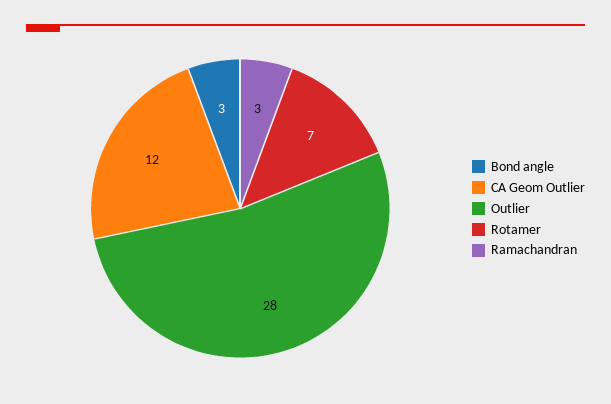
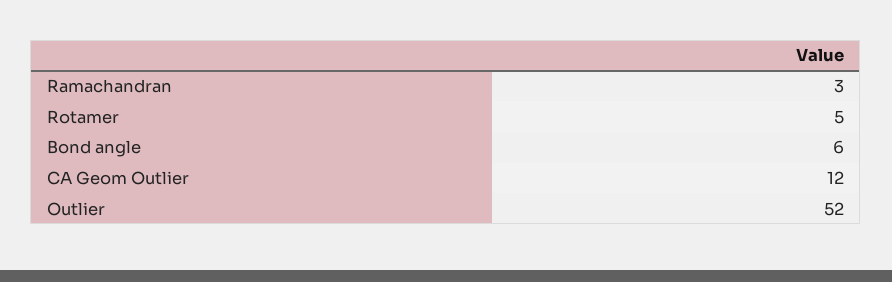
Bond angle: 3 -> 6
Outlier: 28 -> 52
Rotamer: 7 -> 5

